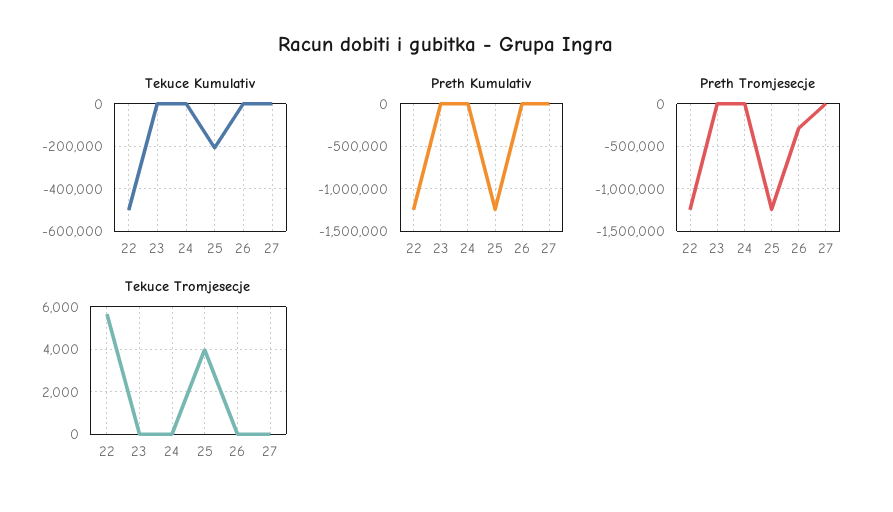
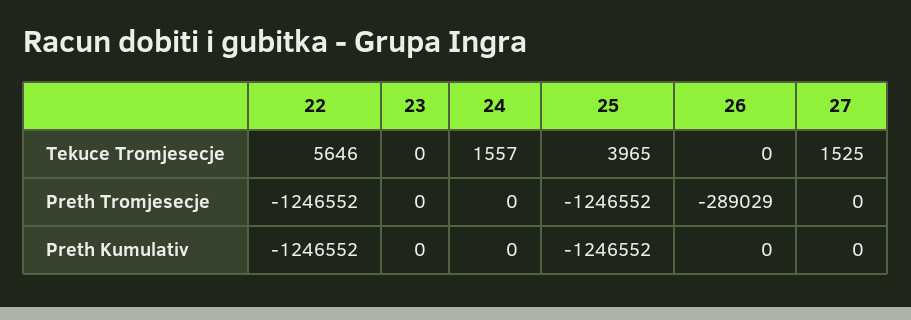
Tekuce Kumulativ, 22: -500000 -> none
Tekuce Kumulativ, 23: 0 -> none
Tekuce Kumulativ, 24: 0 -> none
Tekuce Kumulativ, 25: -200000 -> none
Tekuce Kumulativ, 26: 0 -> none
Tekuce Kumulativ, 27: 0 -> none
Tekuce Tromjesecje, 24: 0 -> 1557
Tekuce Tromjesecje, 27: 0 -> 1525

